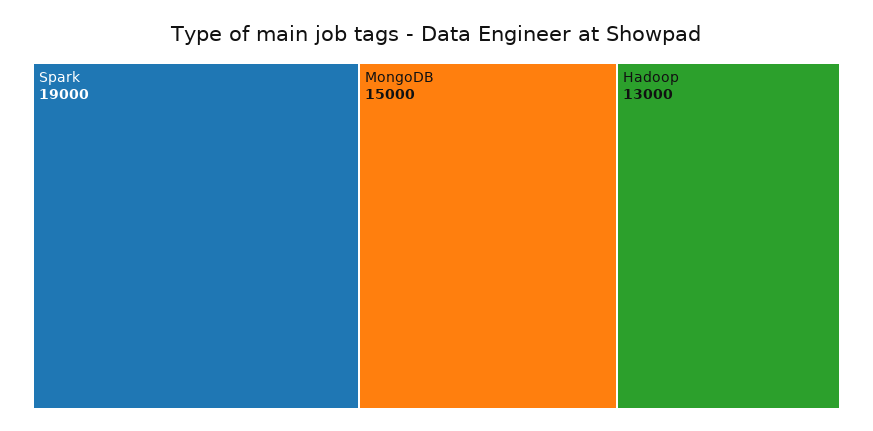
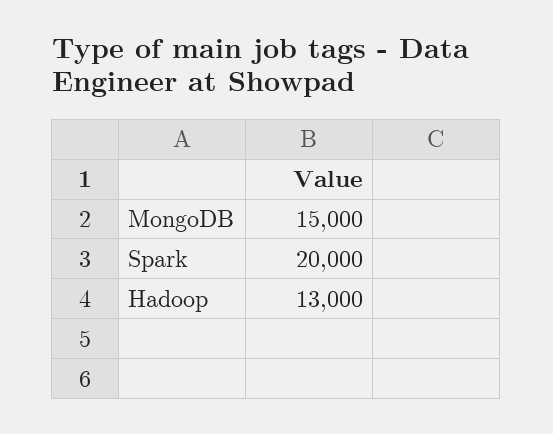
Spark: 19000 -> 20000

